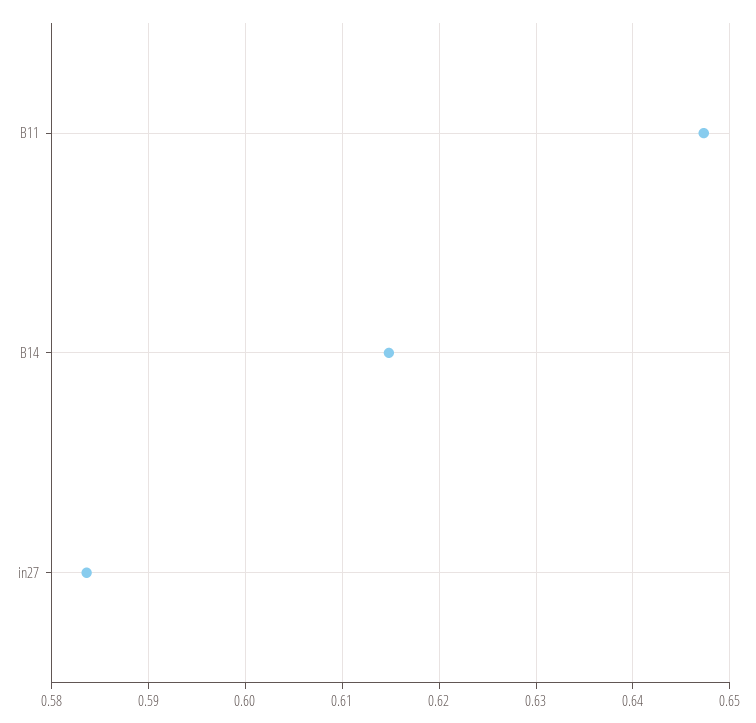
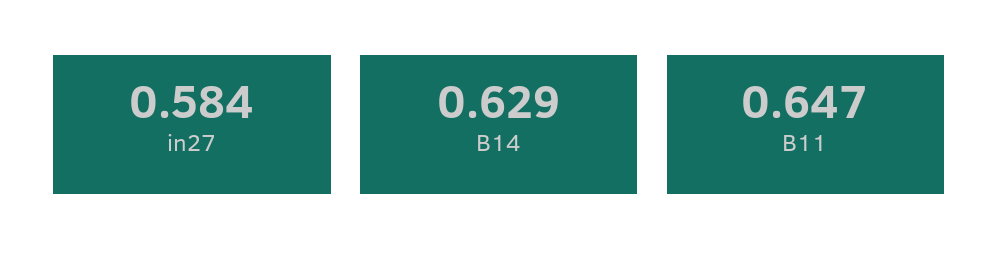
B14: 0.615 -> 0.629

